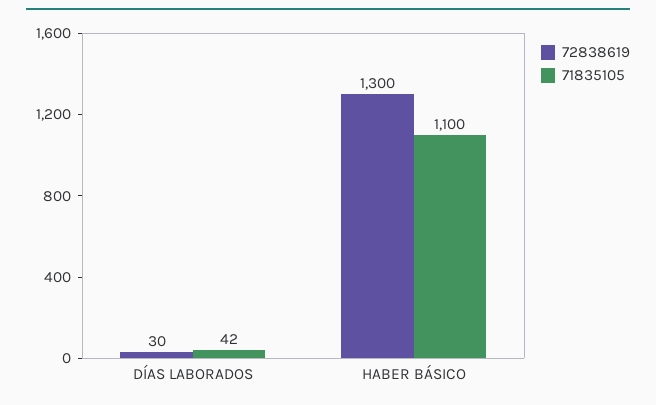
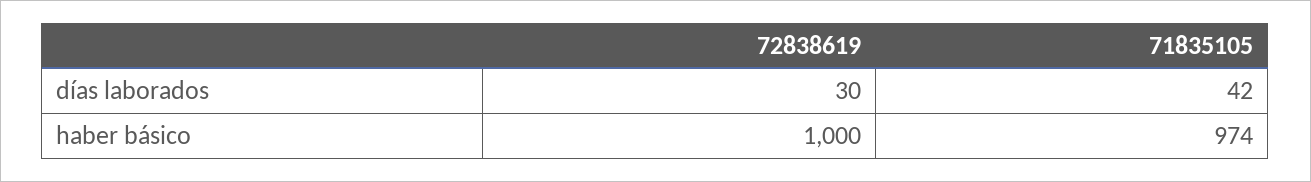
72838619, HABER BÁSICO: 1300 -> 1000
71835105, HABER BÁSICO: 1100 -> 974

